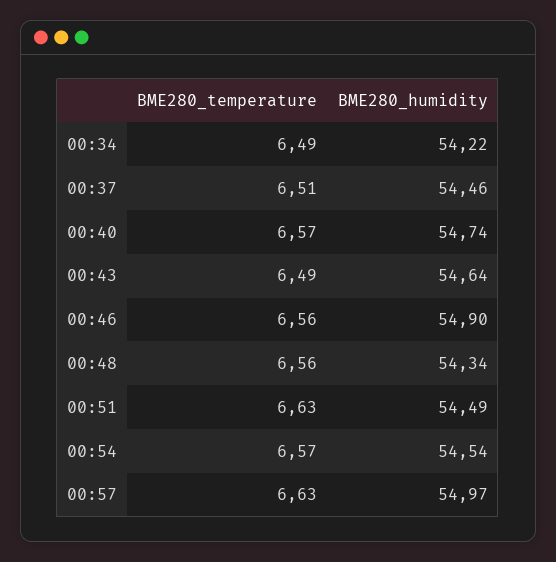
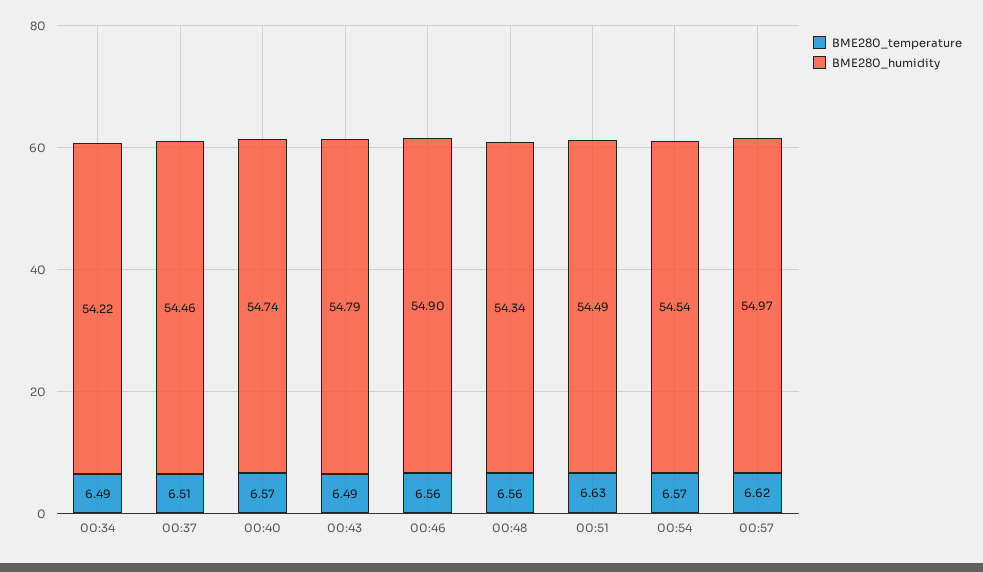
BME280_humidity, 00:43: 54.64 -> 54.79
BME280_temperature, 00:57: 6.63 -> 6.62

